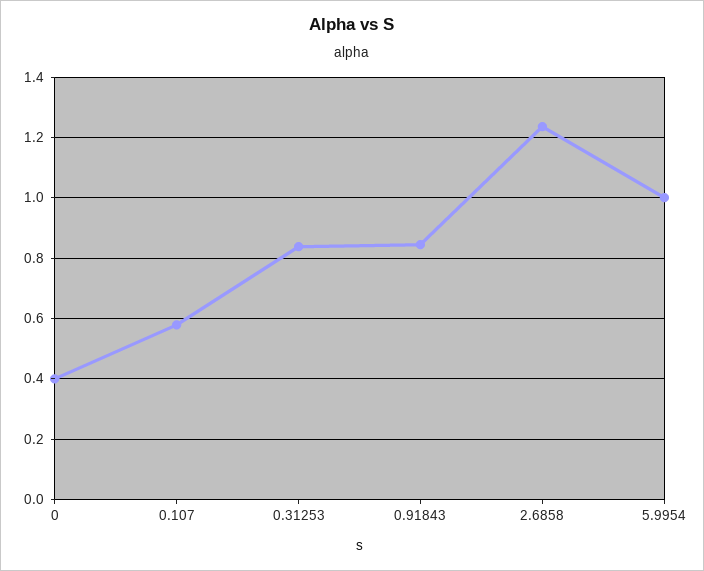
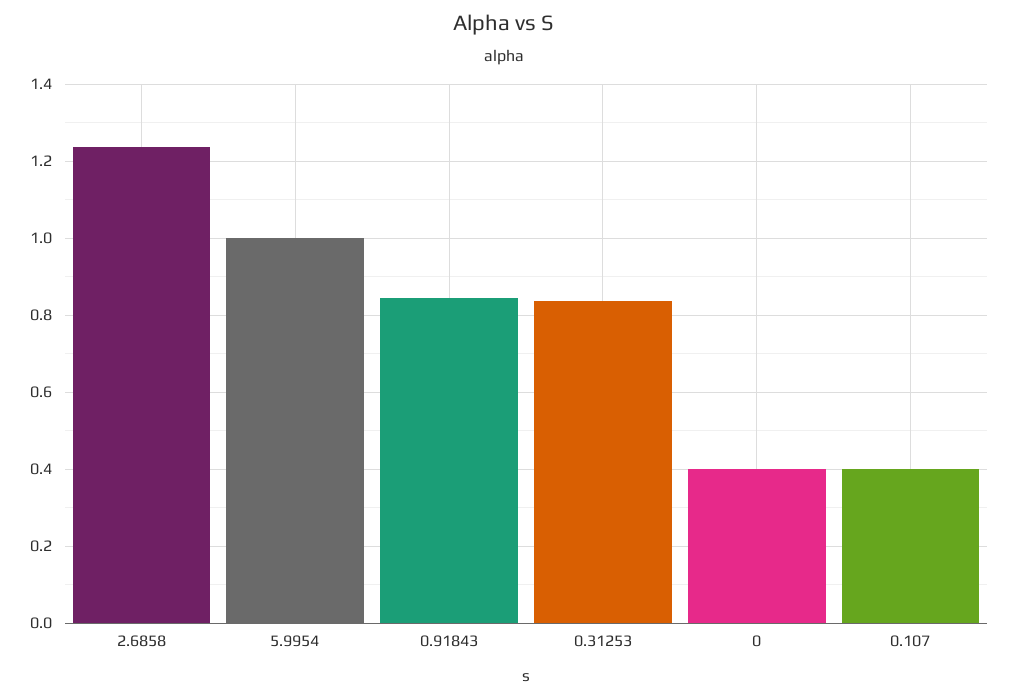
0.107: 0.58 -> 0.4

